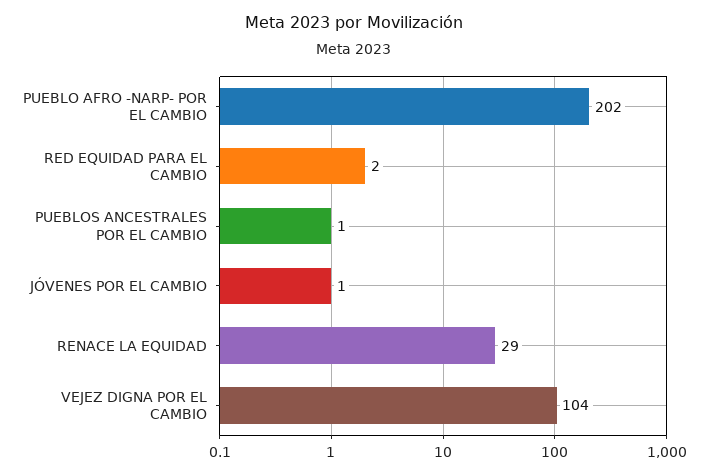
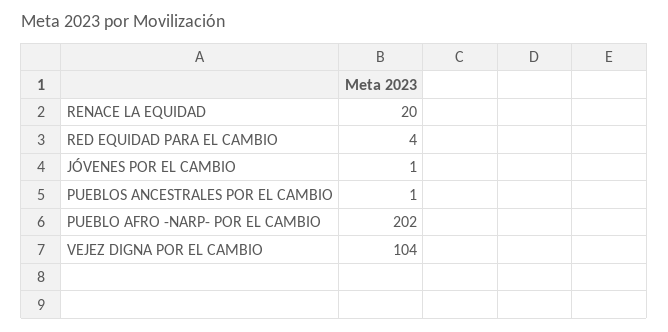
RED EQUIDAD PARA EL CAMBIO: 2 -> 4
RENACE LA EQUIDAD: 29 -> 20

